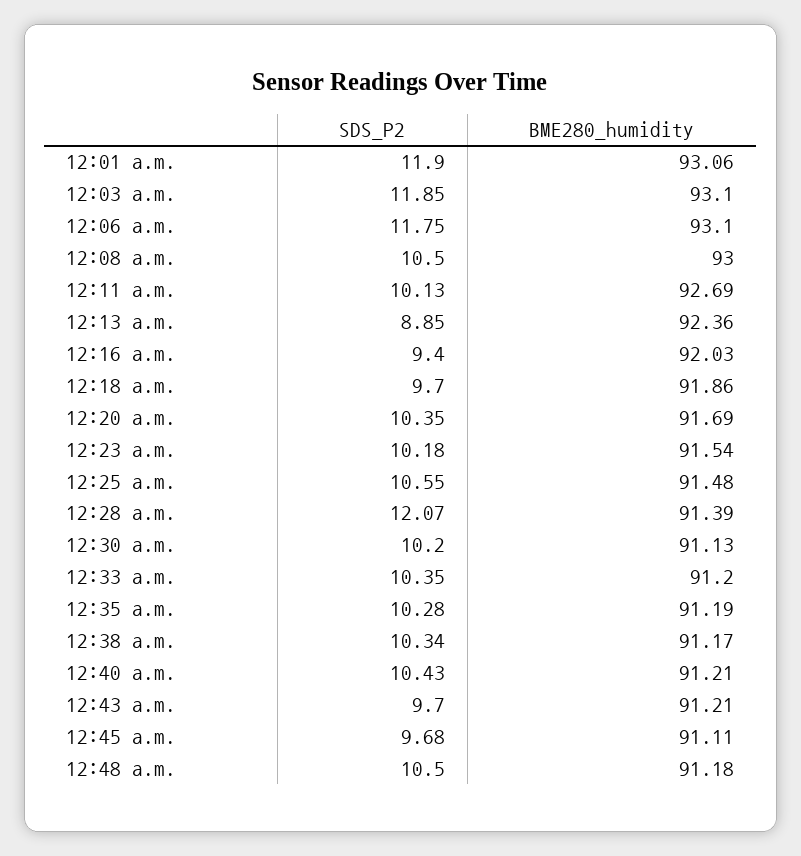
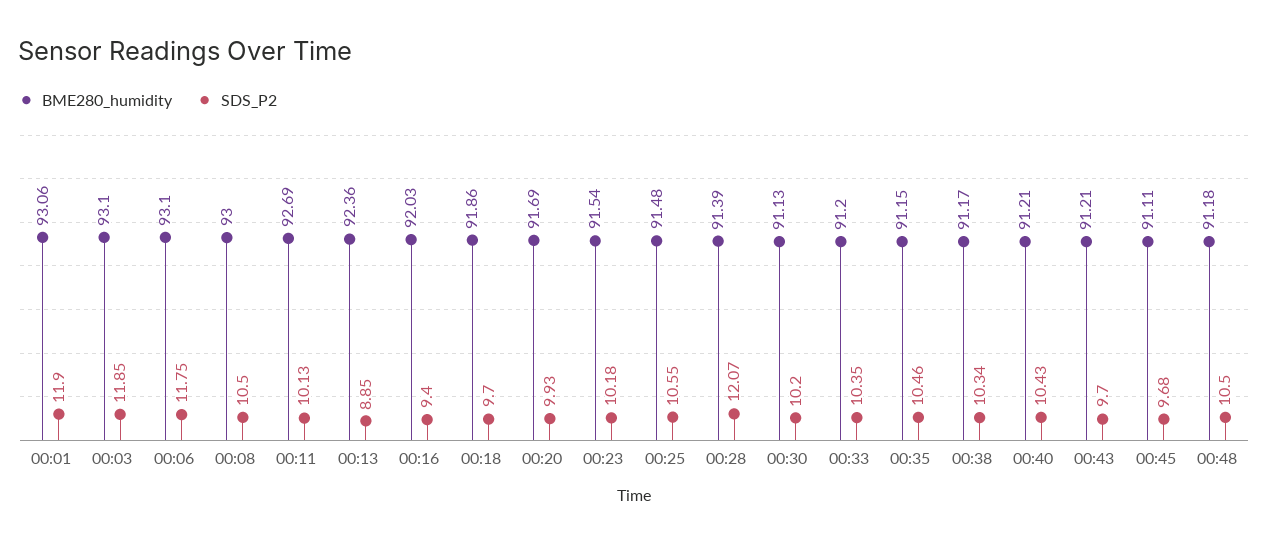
SDS_P2, 12:20 a.m.: 10.35 -> 9.93
SDS_P2, 12:35 a.m.: 10.28 -> 10.46
BME280_humidity, 12:35 a.m.: 91.19 -> 91.15

